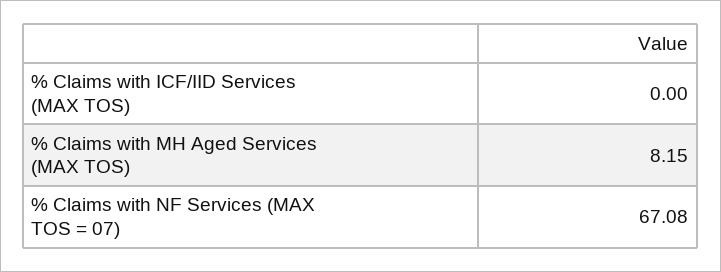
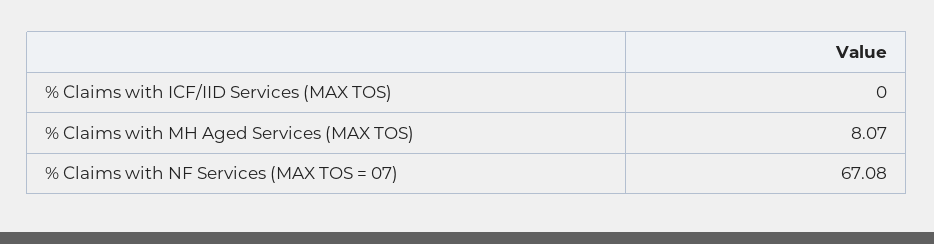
% Claims with MH Aged Services (MAX TOS): 8.15 -> 8.07

